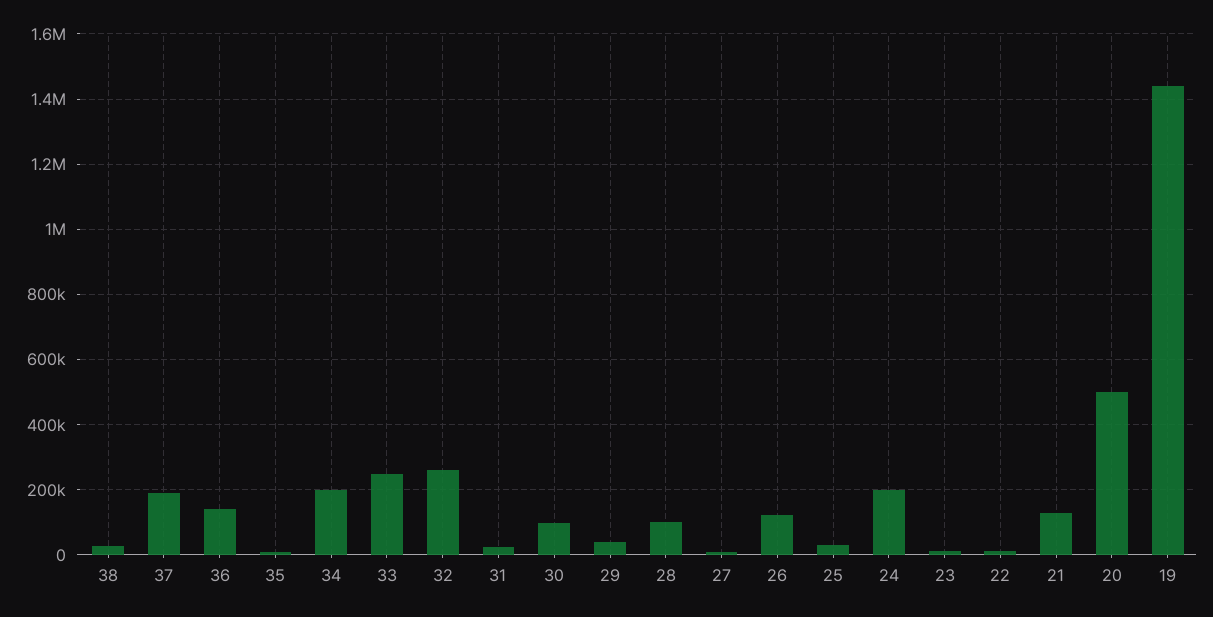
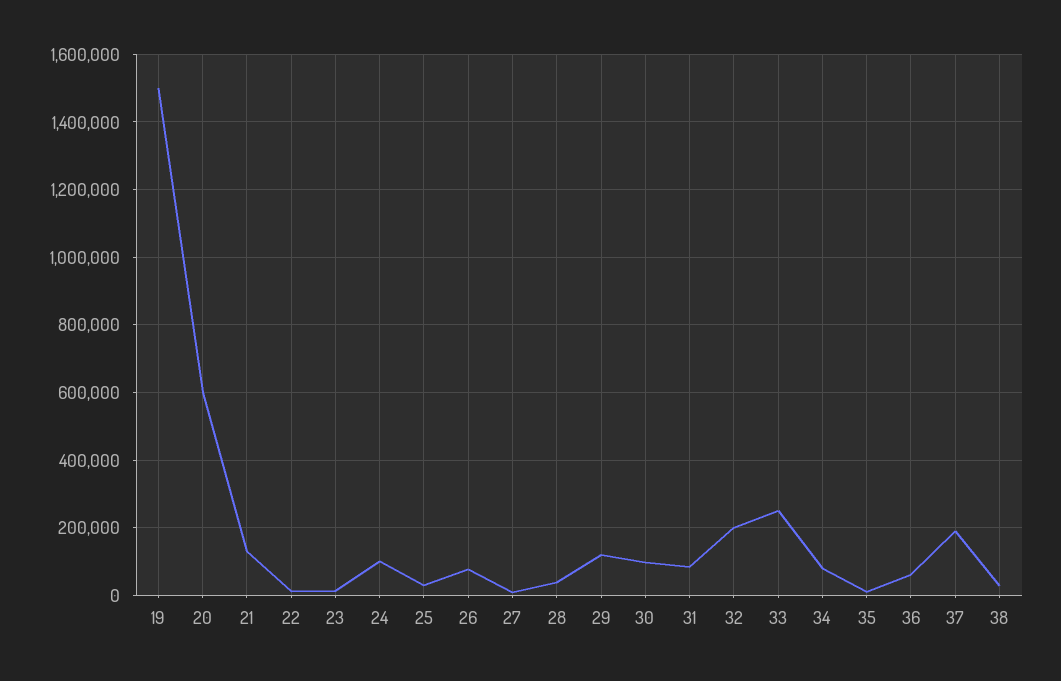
36: 140000 -> 60000
34: 200000 -> 80000
32: 260000 -> 200000
31: 20000 -> 80000
29: 40000 -> 120000
28: 100000 -> 40000
26: 120000 -> 80000
24: 200000 -> 100000
20: 500000 -> 600000
19: 1440000 -> 1500000

